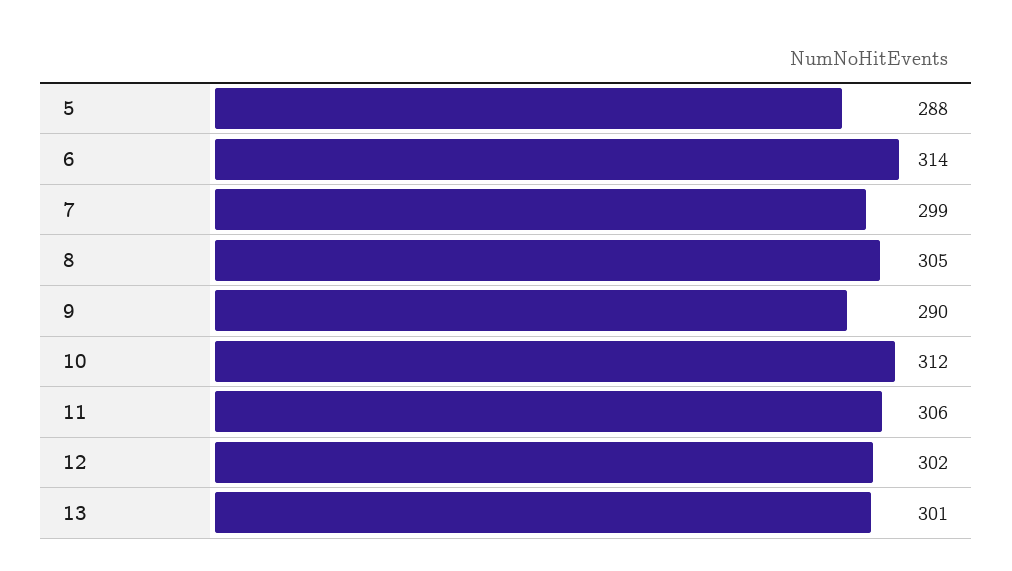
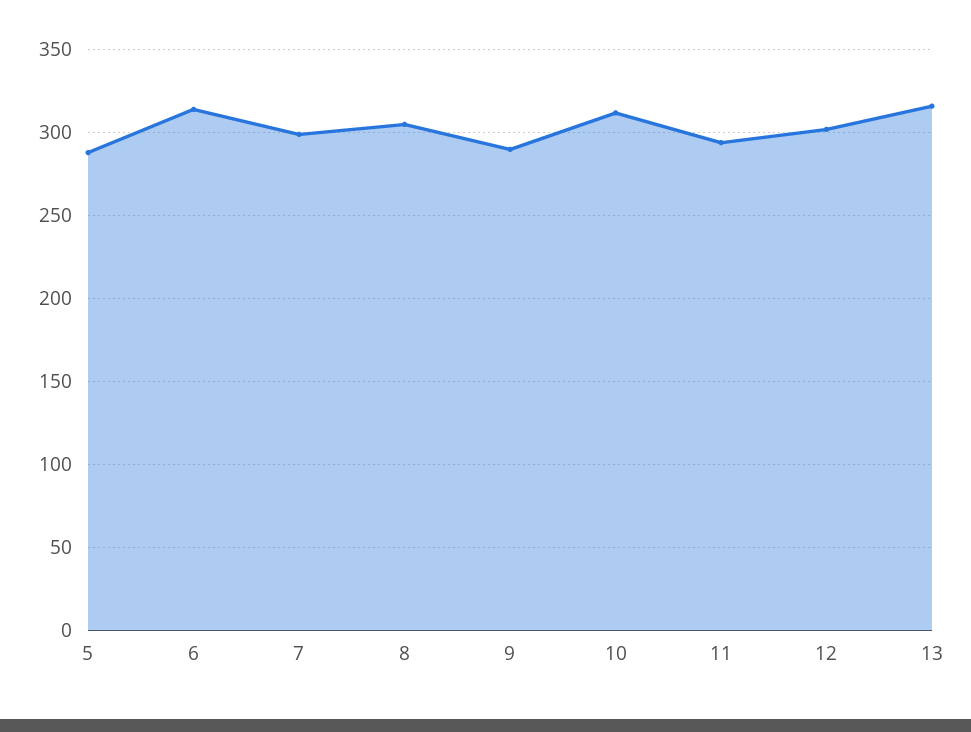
11: 306 -> 295
13: 301 -> 315

